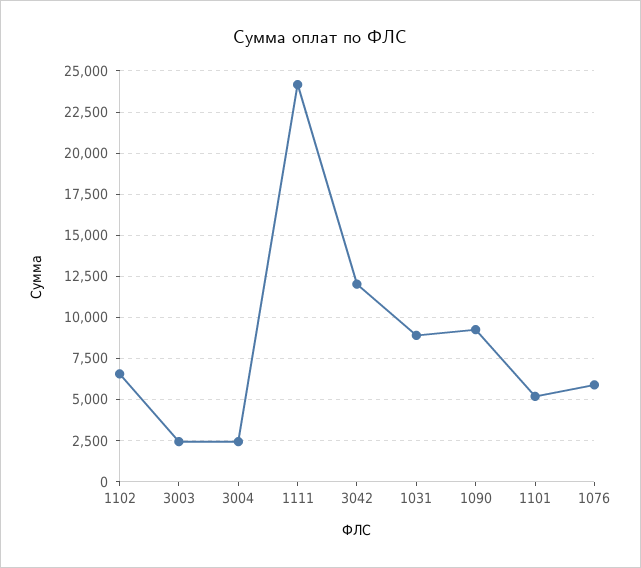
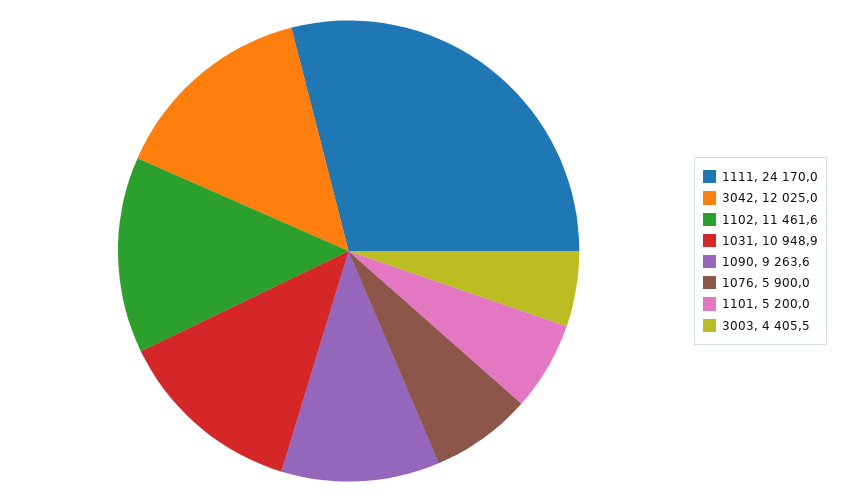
1102: 6500 -> 11461.6
3003: 2500 -> 4405.5
3004: 2500 -> none
1031: 9000 -> 10948.9

